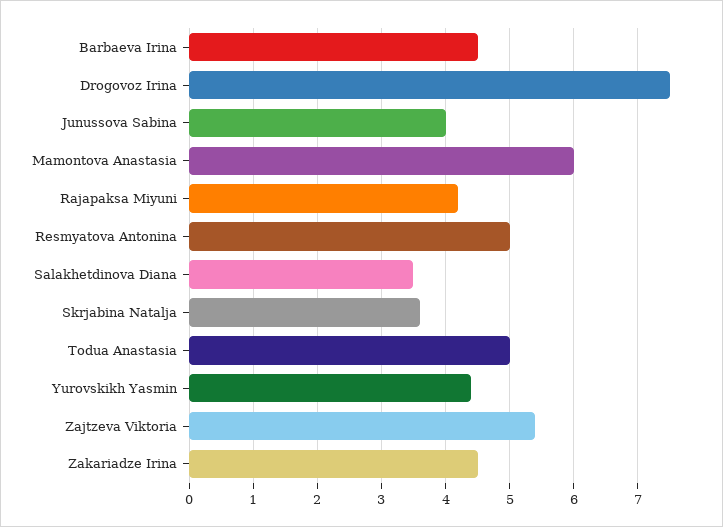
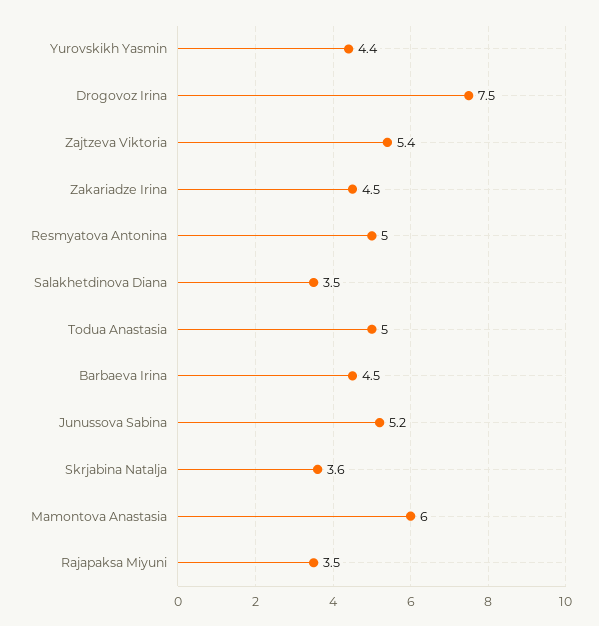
Junussova Sabina: 4 -> 5.2
Rajapaksa Miyuni: 4.2 -> 3.5

